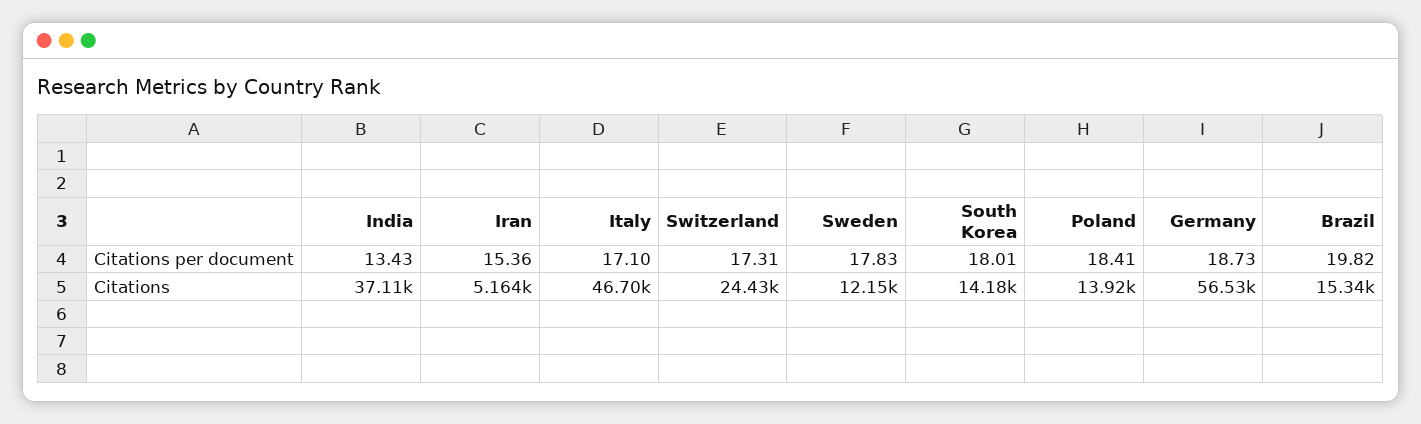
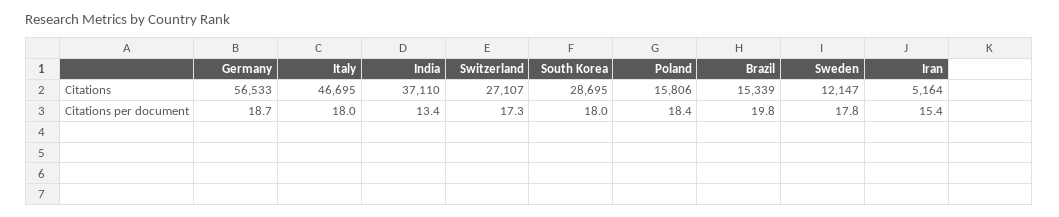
Italy, Citations per document: 17.1 -> 18
Switzerland, Citations: 24430 -> 27107
South Korea, Citations: 14180 -> 28695
Poland, Citations: 13920 -> 15806

